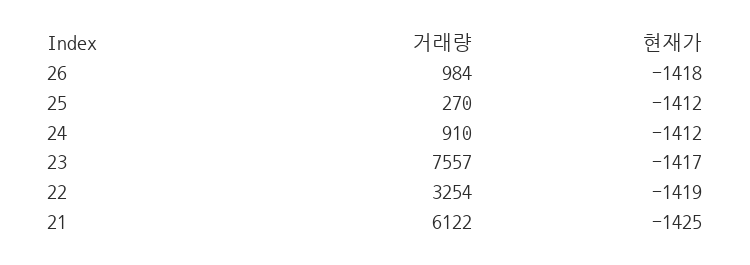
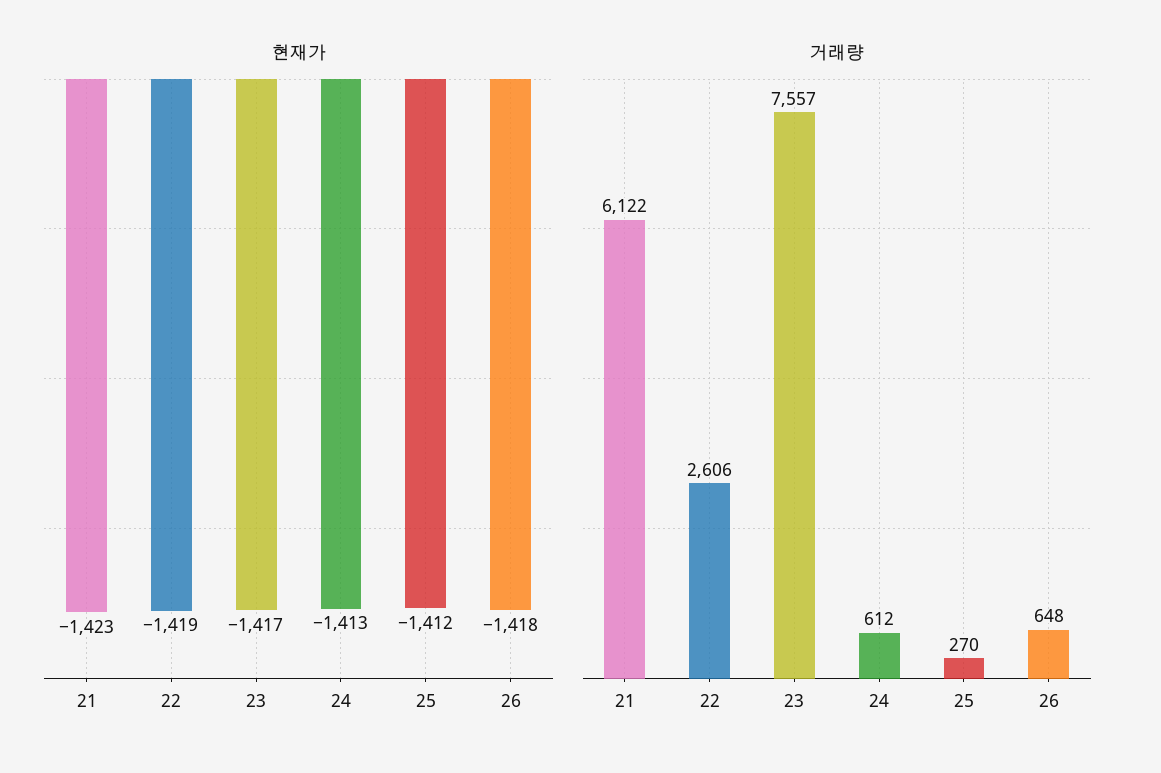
거래량, 26: 984 -> 648
거래량, 24: 910 -> 612
현재가, 24: -1412 -> -1413
거래량, 22: 3254 -> 2606
현재가, 21: -1425 -> -1423

